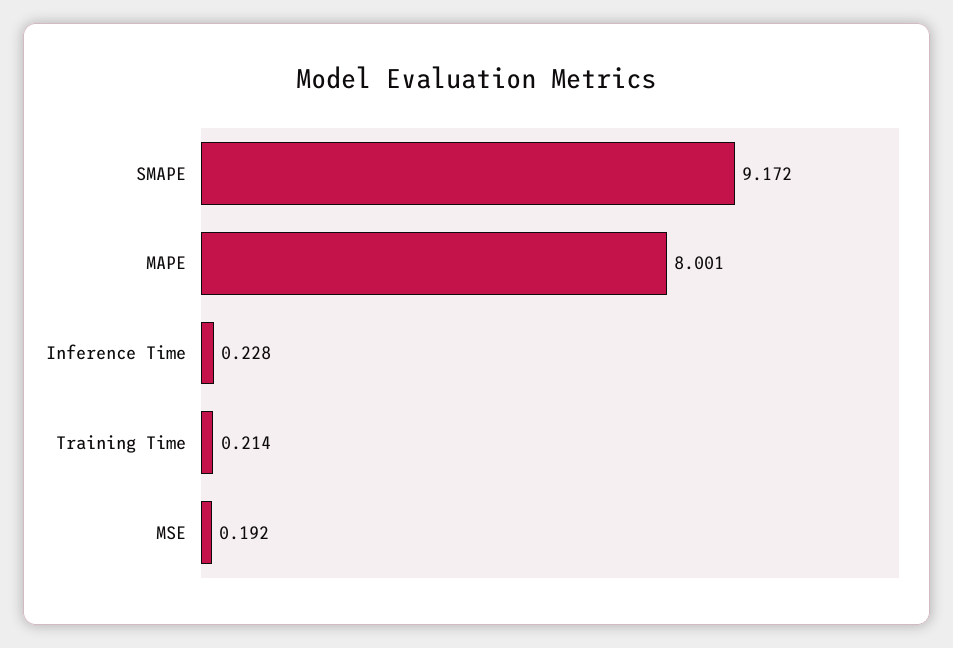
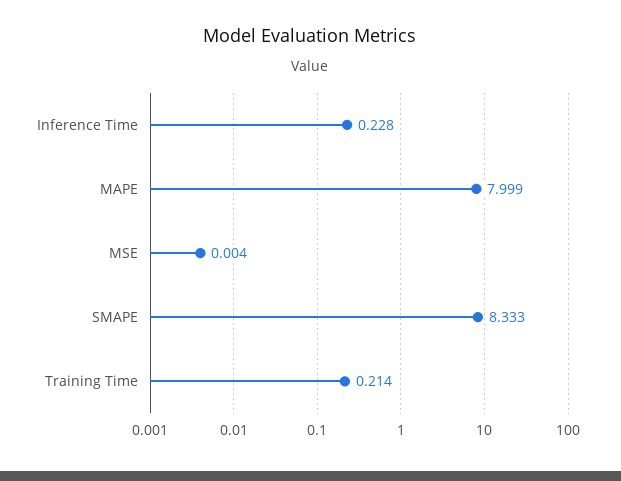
SMAPE: 9.172 -> 8.333
MAPE: 8.001 -> 7.999
MSE: 0.192 -> 0.004

